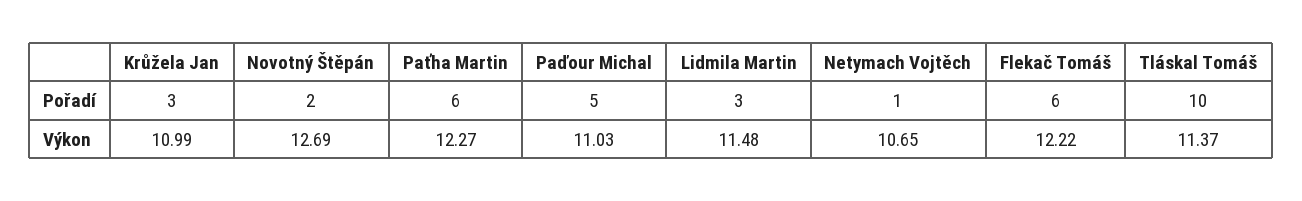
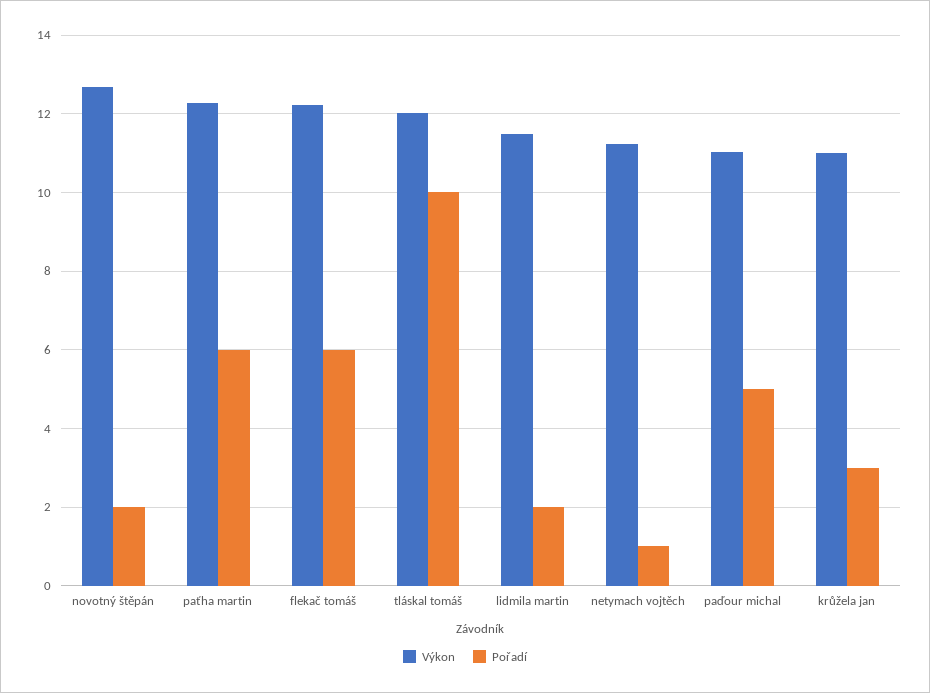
Pořadí, Lidmila Martin: 3 -> 2
Výkon, Netymach Vojtěch: 10.65 -> 11.2
Výkon, Tláskal Tomáš: 11.37 -> 12

